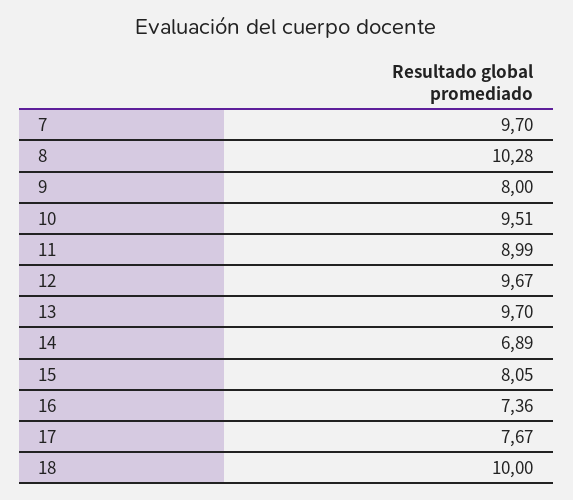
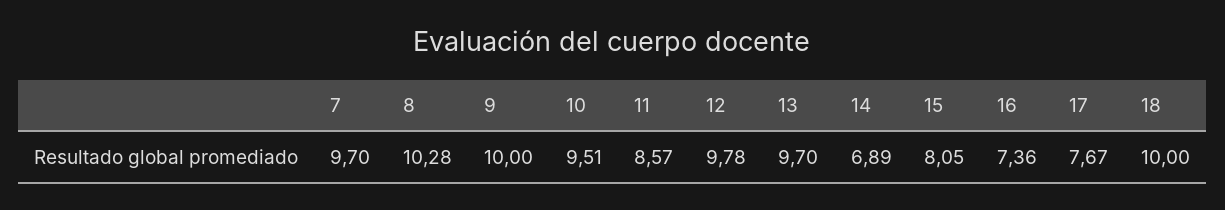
9: 8 -> 10
11: 8.99 -> 8.57
12: 9.67 -> 9.78

